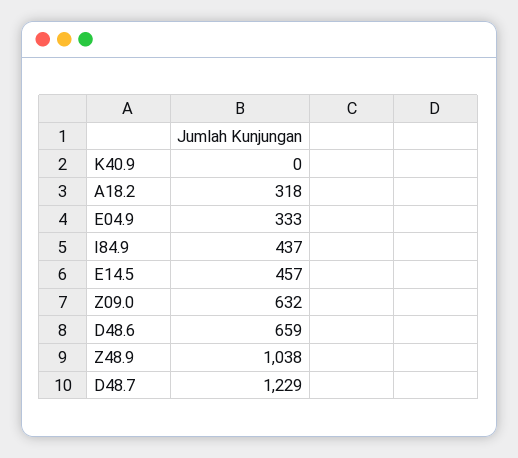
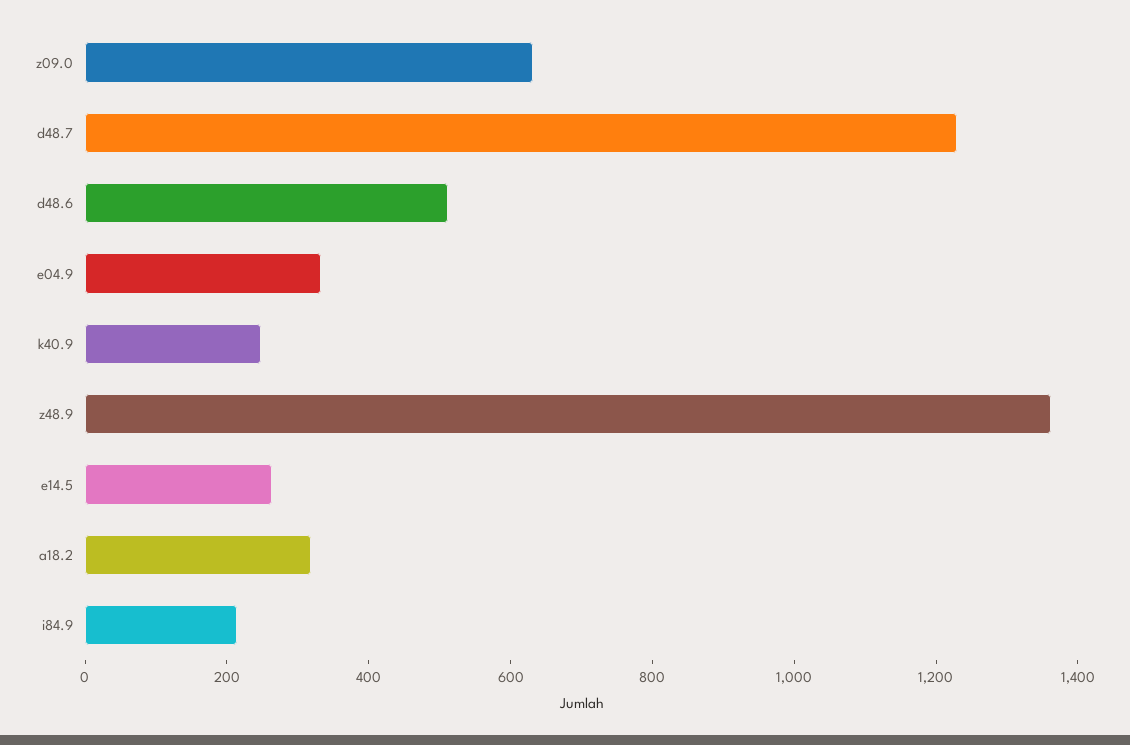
K40.9: 0 -> 250
I84.9: 437 -> 200
E14.5: 457 -> 250
D48.6: 659 -> 500
Z48.9: 1038 -> 1350

